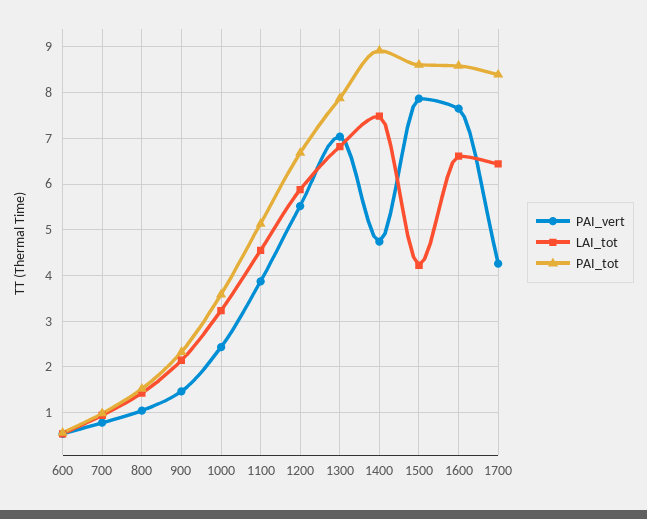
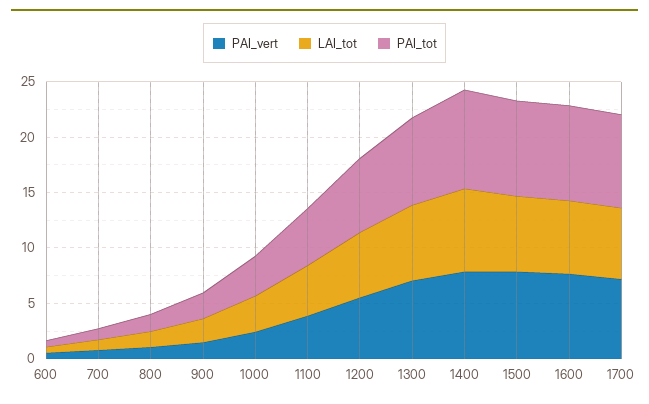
PAI_vert, 1400: 4.8 -> 8
LAI_tot, 1500: 4.2 -> 7
PAI_vert, 1700: 4.2 -> 7

